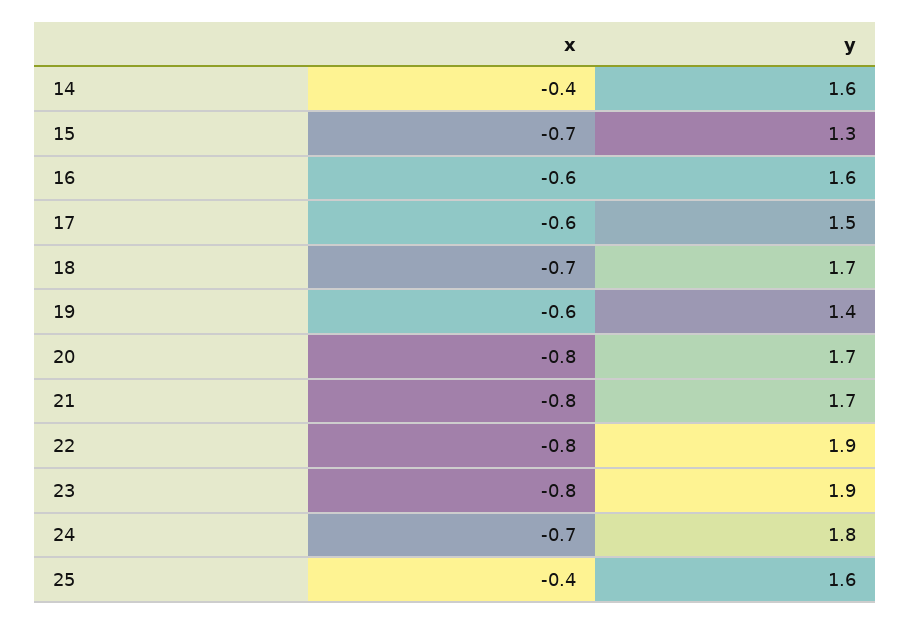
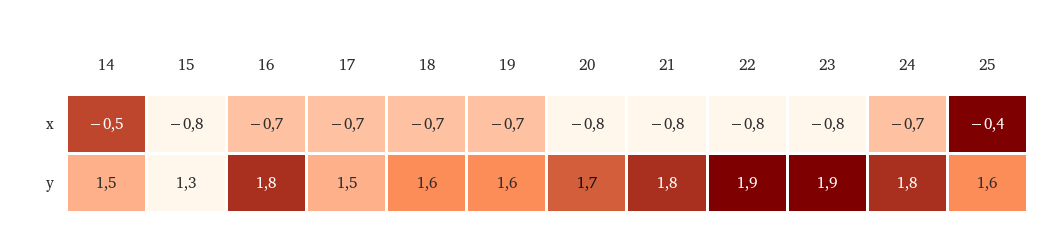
x, 14: -0.4 -> -0.5
y, 14: 1.6 -> 1.5
x, 15: -0.7 -> -0.8
x, 16: -0.6 -> -0.7
y, 16: 1.6 -> 1.8
x, 17: -0.6 -> -0.7
y, 18: 1.7 -> 1.6
x, 19: -0.6 -> -0.7
y, 19: 1.4 -> 1.6
y, 21: 1.7 -> 1.8

